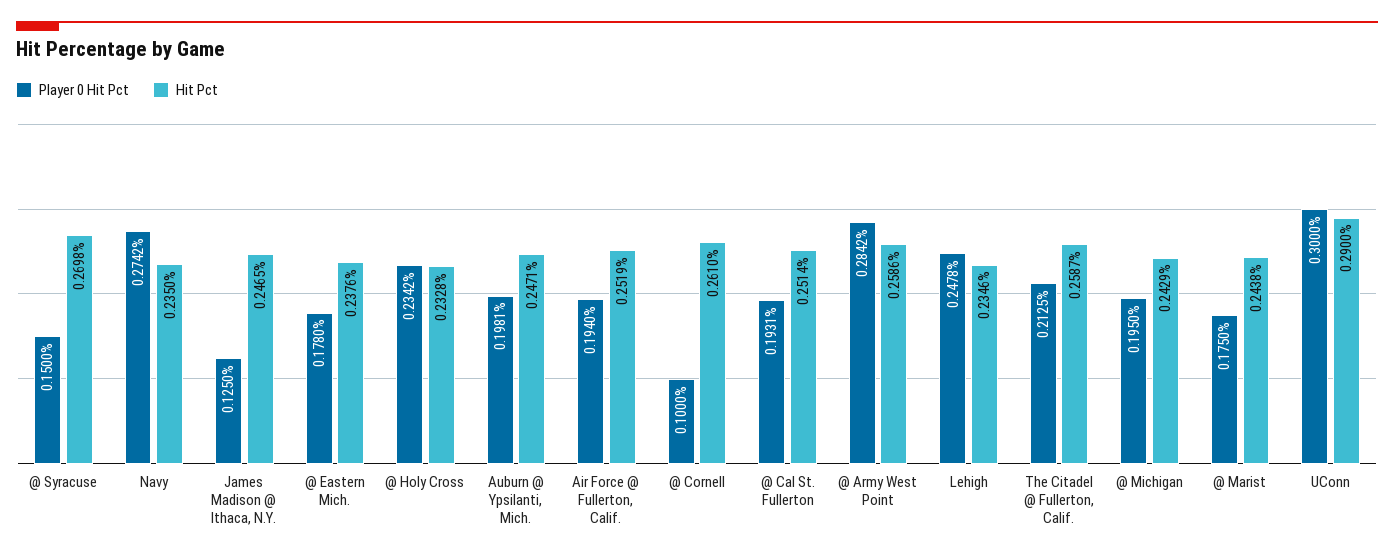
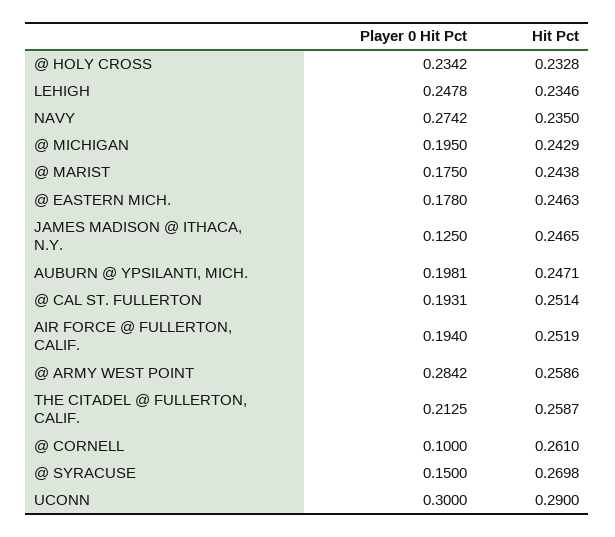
Hit Pct, @ Eastern Mich.: 0.2376 -> 0.2463

